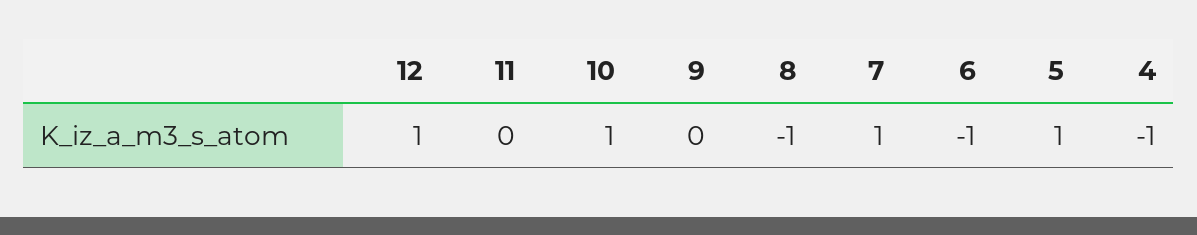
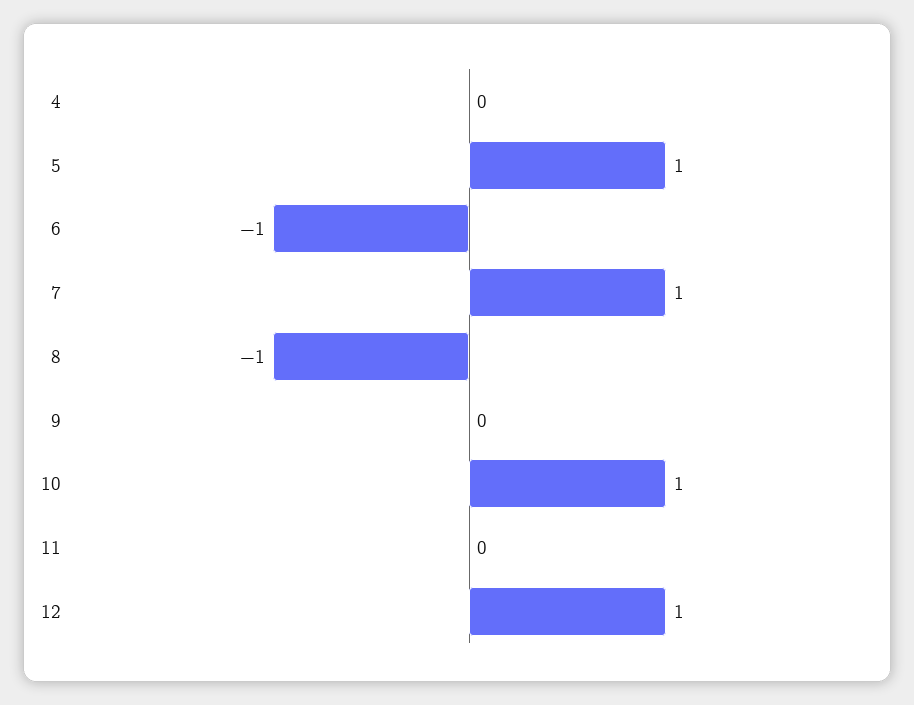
4: -1 -> 0

